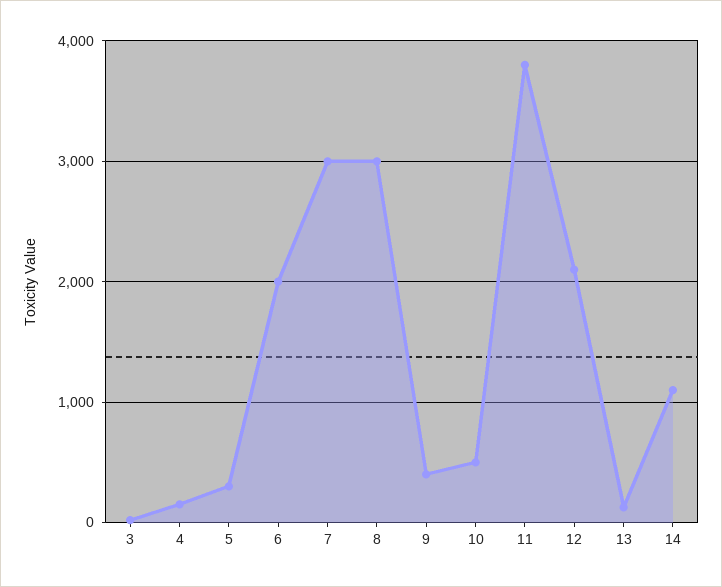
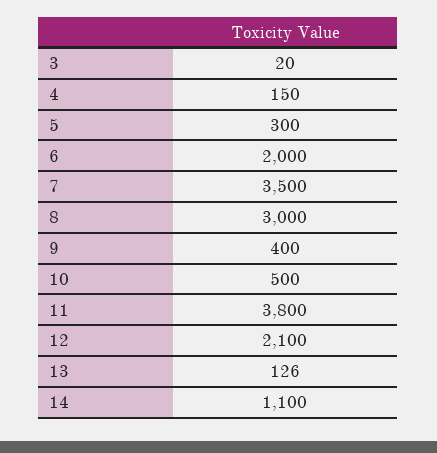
7: 3000 -> 3500

